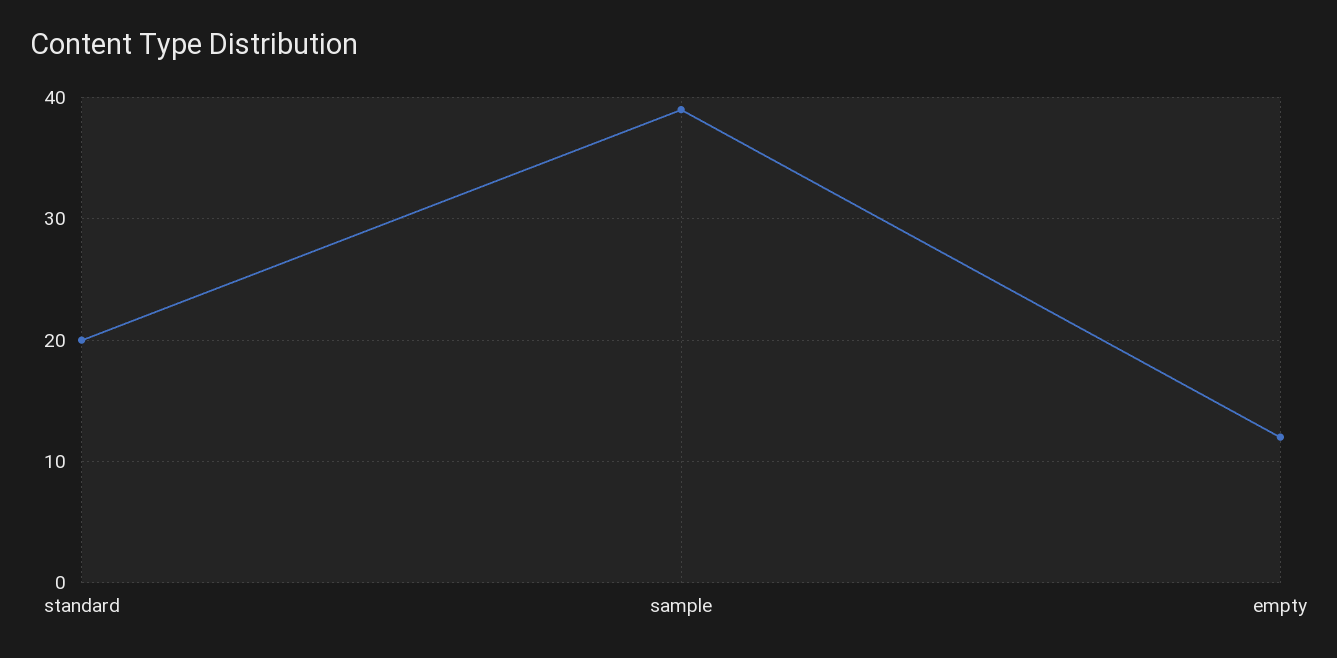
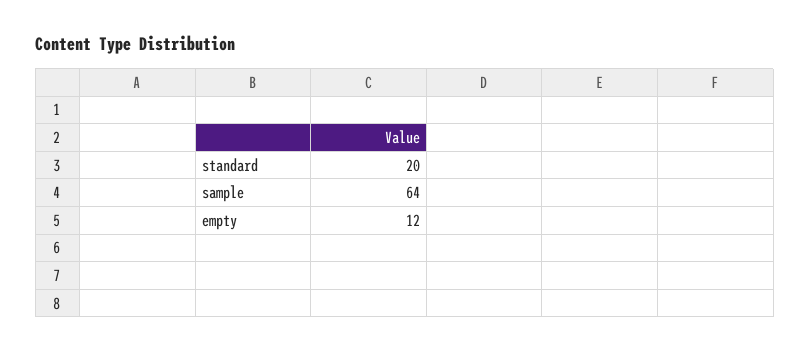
sample: 39 -> 64

